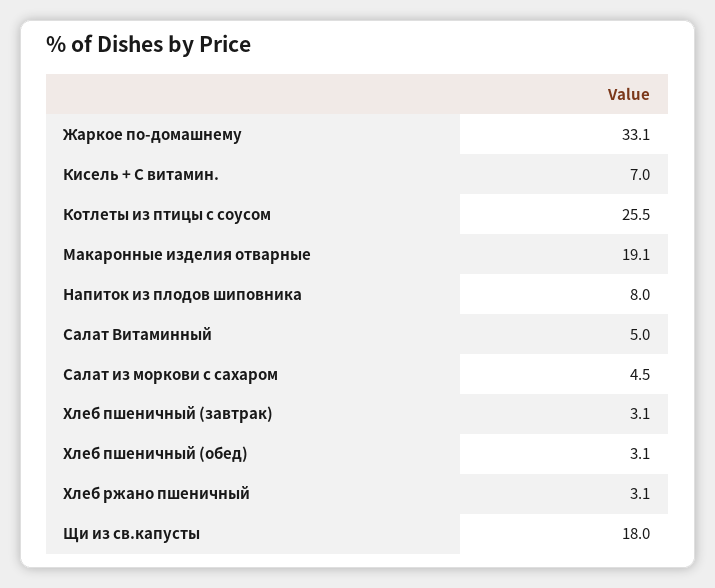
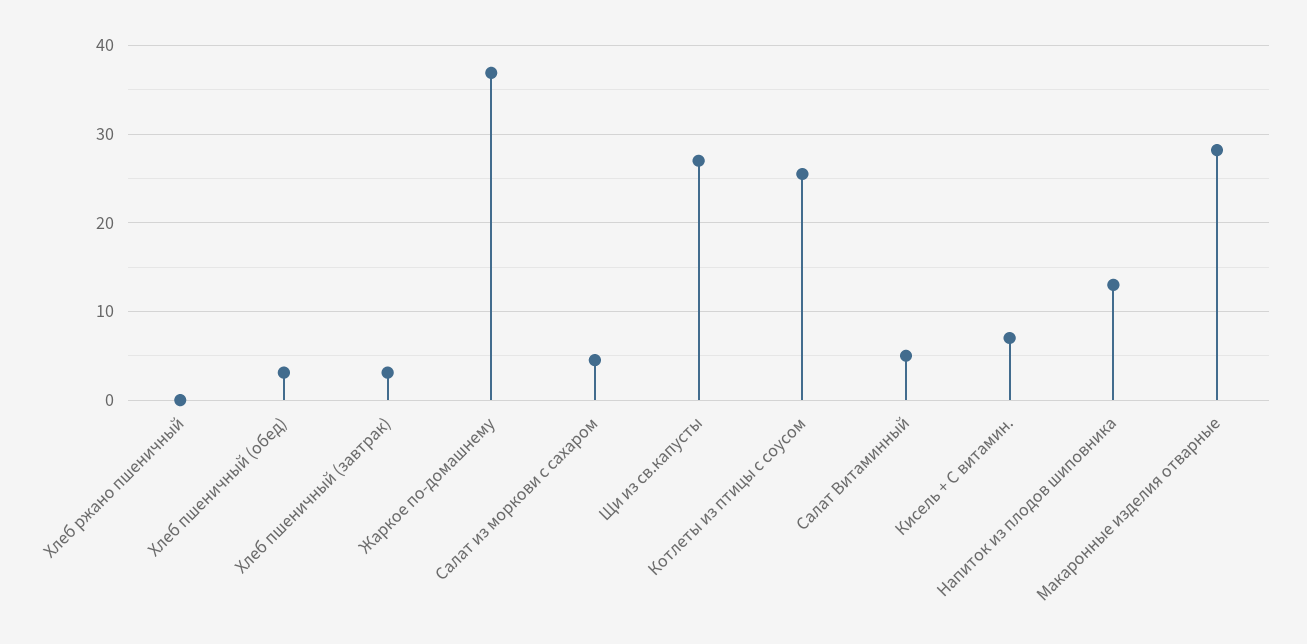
Жаркое по-домашнему: 33.1 -> 37
Макаронные изделия отварные: 19.1 -> 28
Напиток из плодов шиповника: 8 -> 13
Хлеб ржано пшеничный: 3.1 -> 0
Щи из св.капусты: 18 -> 27

